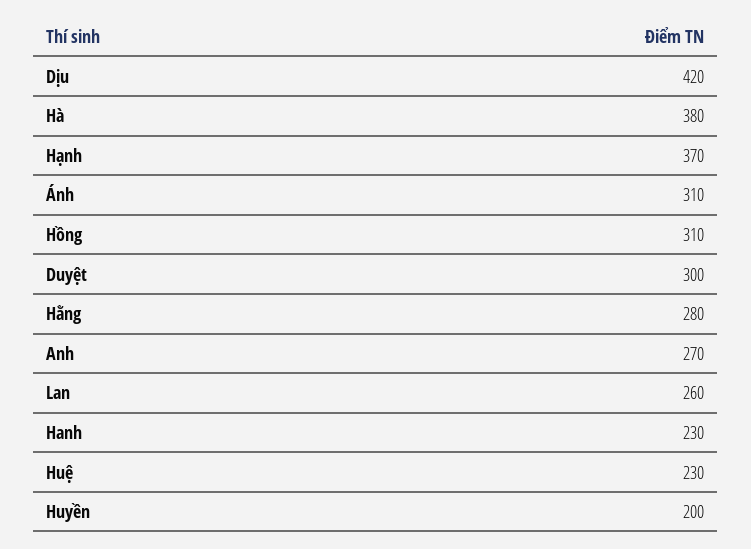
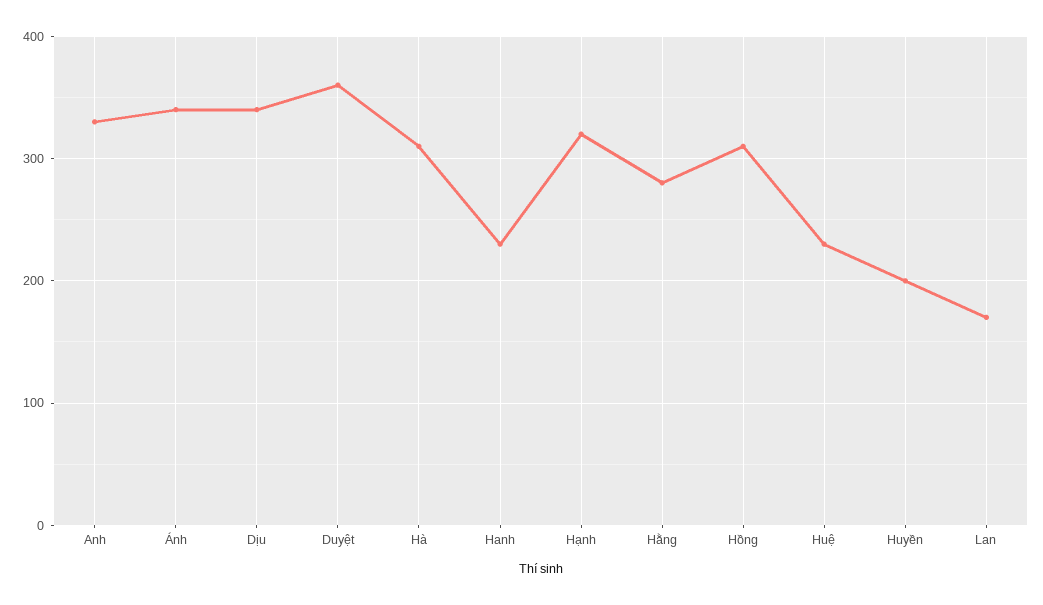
Dịu: 420 -> 340
Hà: 380 -> 310
Hạnh: 370 -> 320
Ánh: 310 -> 340
Duyệt: 300 -> 360
Anh: 270 -> 330
Lan: 260 -> 170

